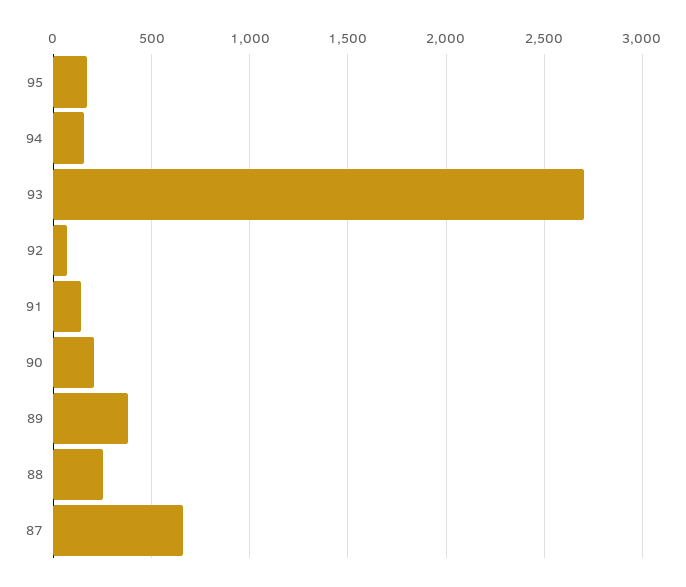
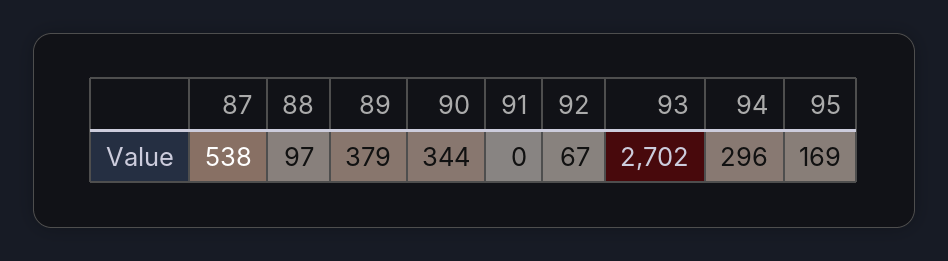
94: 150 -> 296
91: 150 -> 0
90: 200 -> 344
88: 250 -> 97
87: 650 -> 538

